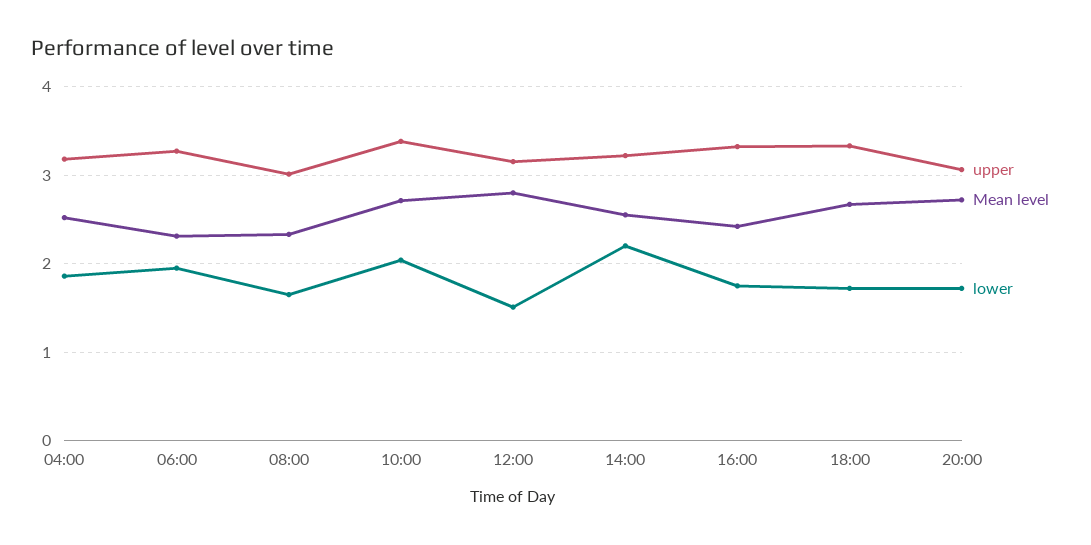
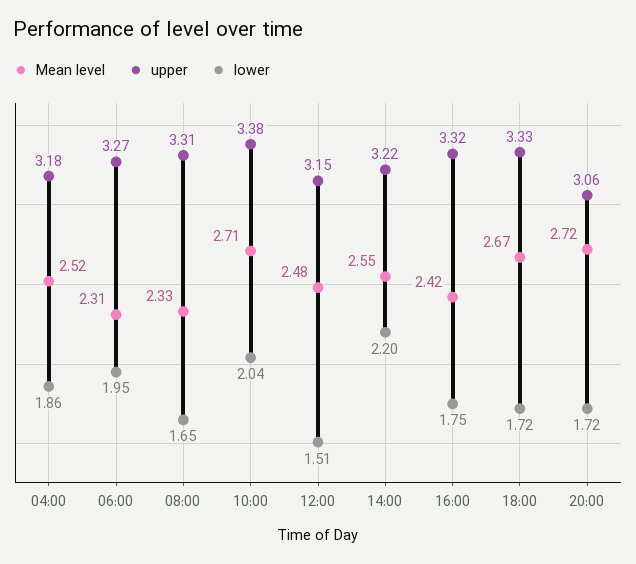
upper, 08:00: 3 -> 3.31
Mean level, 12:00: 2.8 -> 2.48

